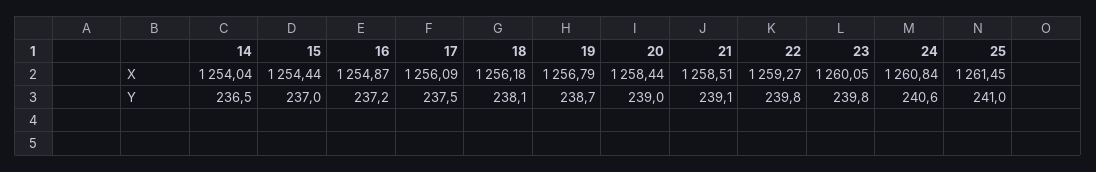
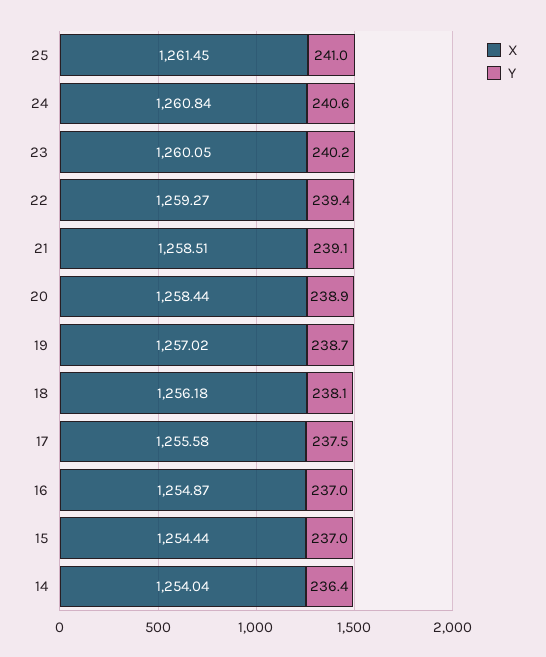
X, 17: 1256.09 -> 1255.58
X, 19: 1256.79 -> 1257.02
Y, 14: 236.5 -> 236.4
Y, 16: 237.2 -> 237
Y, 20: 239 -> 238.9
Y, 22: 239.8 -> 239.4
Y, 23: 239.8 -> 240.2

